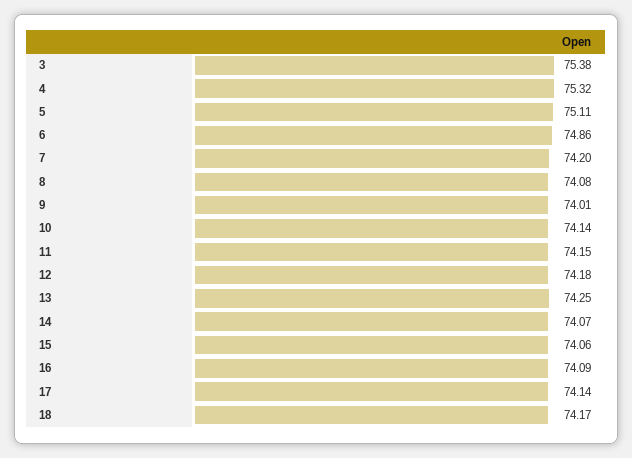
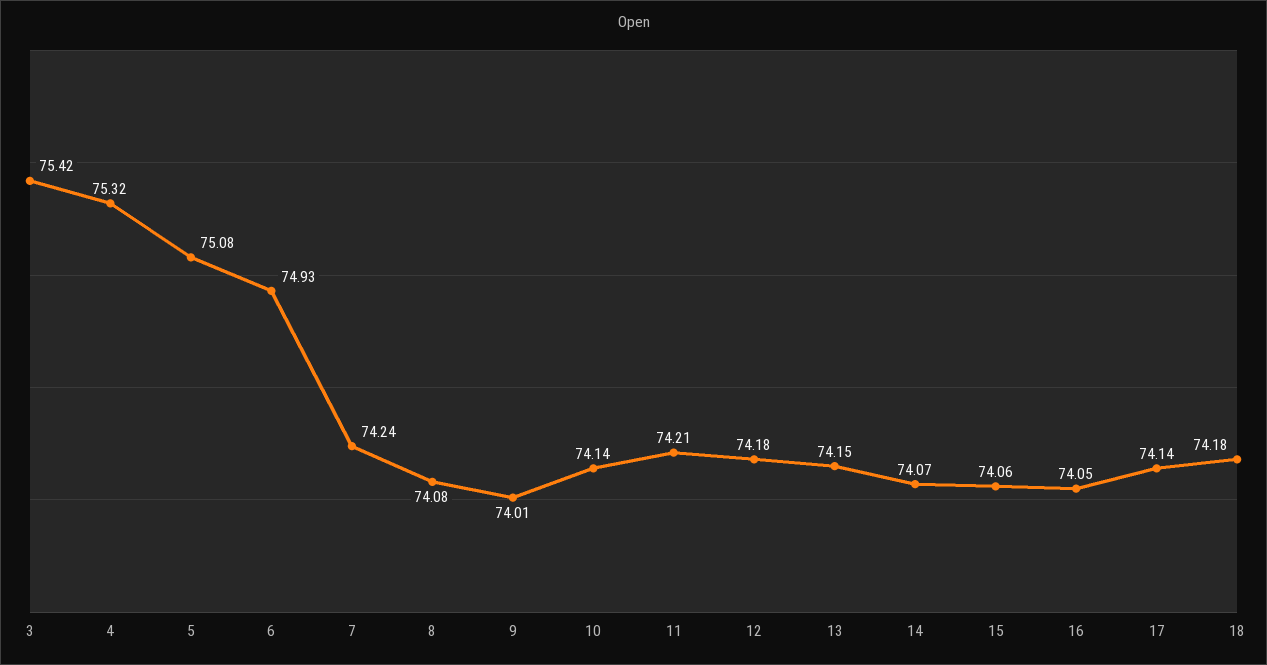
3: 75.38 -> 75.42
5: 75.11 -> 75.08
6: 74.86 -> 74.93
7: 74.2 -> 74.24
11: 74.15 -> 74.21
13: 74.25 -> 74.15
16: 74.09 -> 74.05
18: 74.17 -> 74.18

